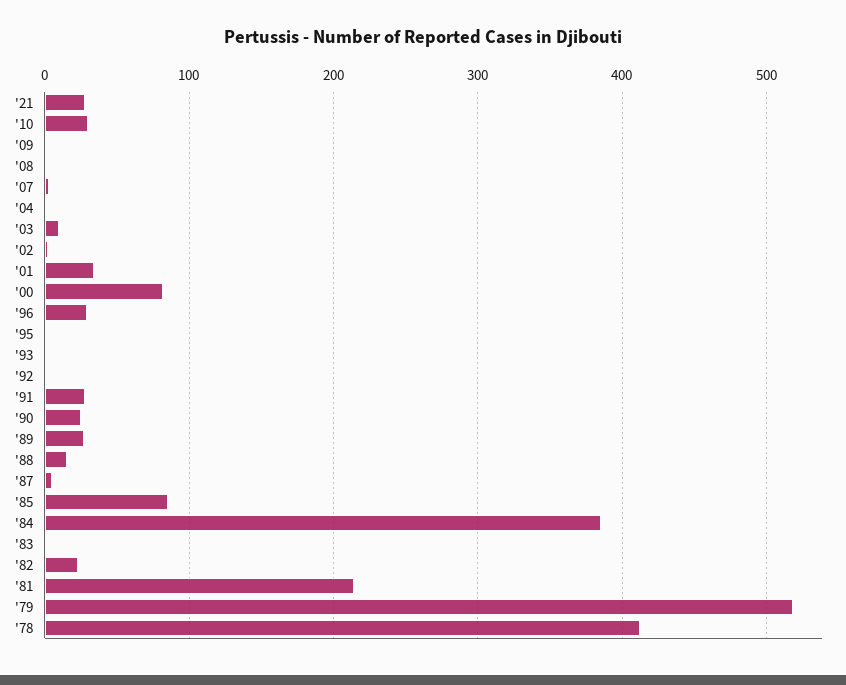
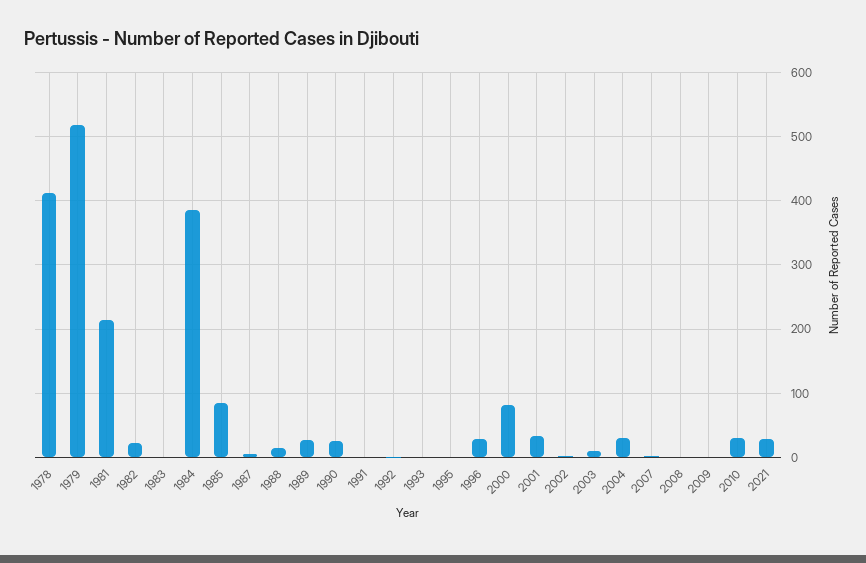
'04: 0 -> 30
'91: 30 -> 0

